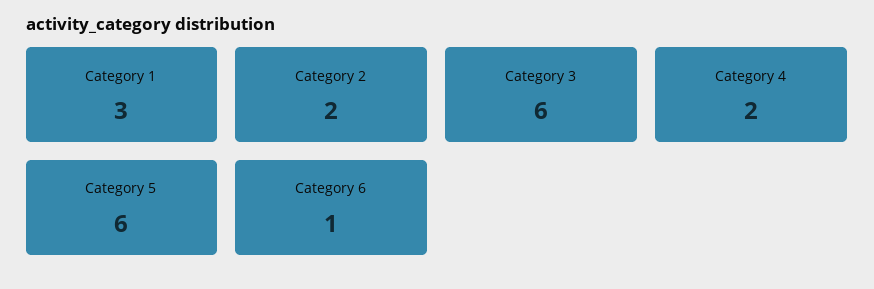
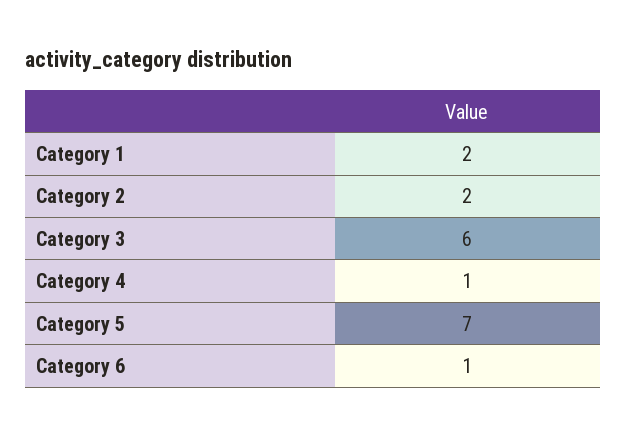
Category 1: 3 -> 2
Category 4: 2 -> 1
Category 5: 6 -> 7

